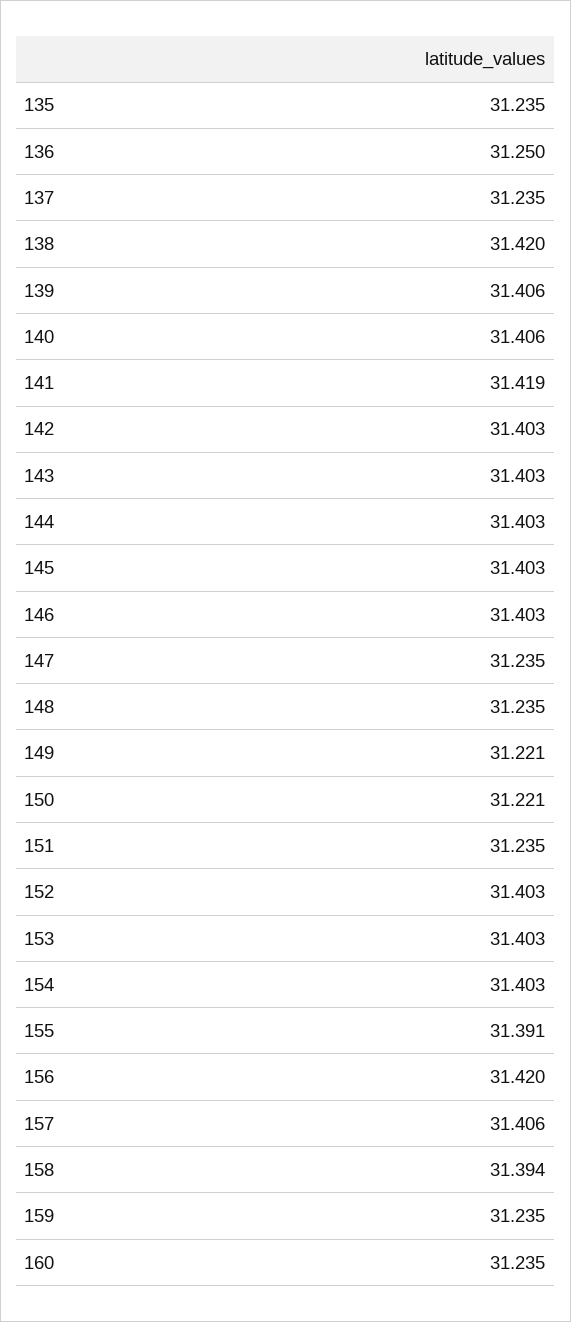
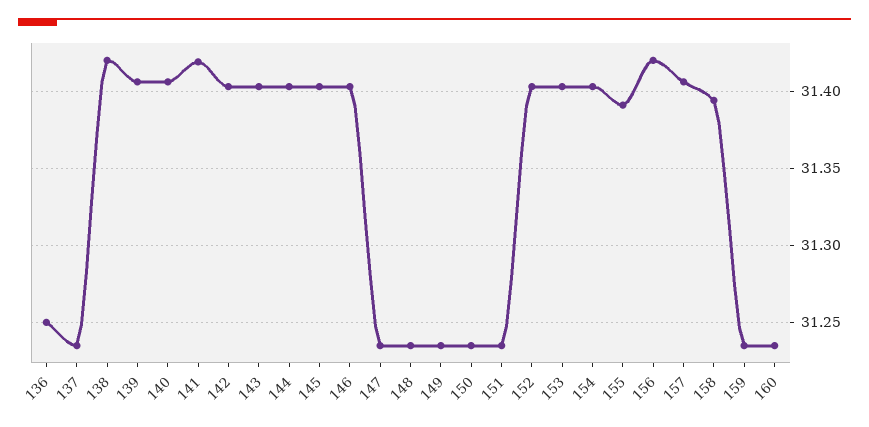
135: 31.235 -> none
149: 31.221 -> 31.235
150: 31.221 -> 31.235

